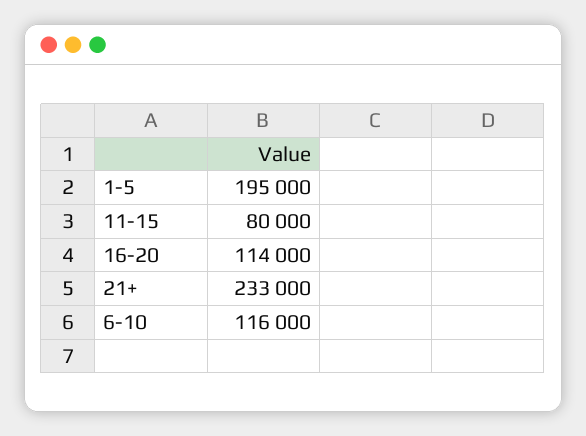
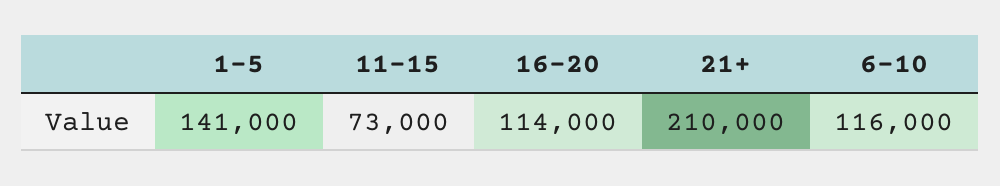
1-5: 195000 -> 141000
11-15: 80000 -> 73000
21+: 233000 -> 210000

